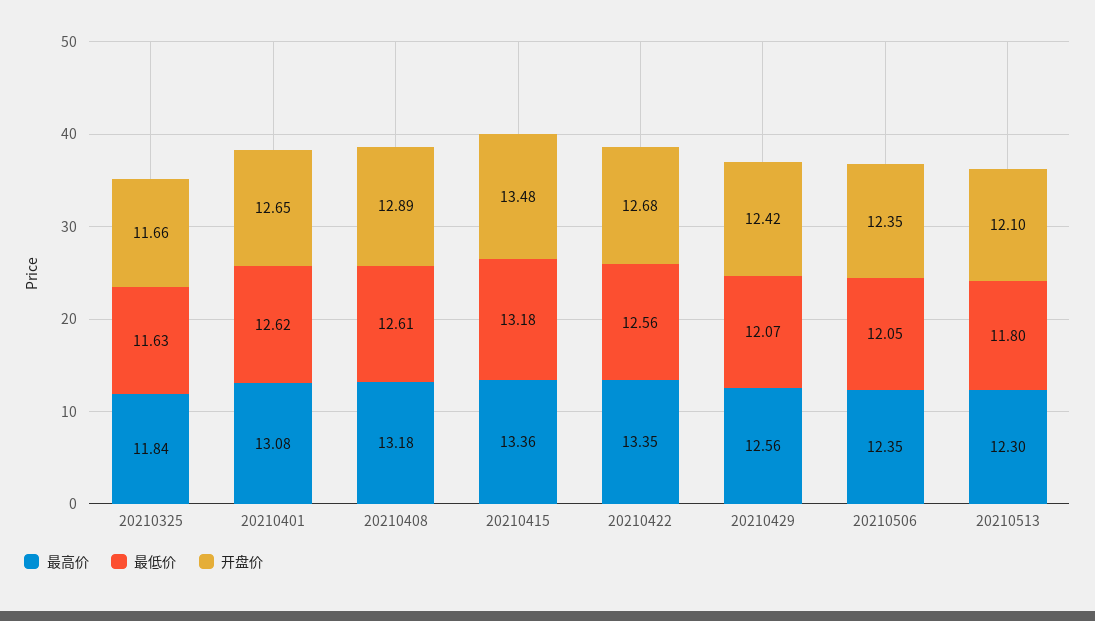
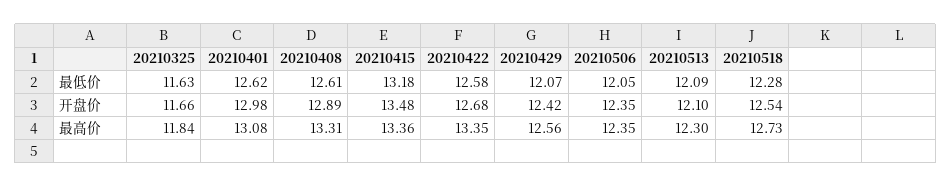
开盘价, 20210401: 12.65 -> 12.98
最高价, 20210408: 13.18 -> 13.31
最低价, 20210422: 12.56 -> 12.58
最低价, 20210513: 11.8 -> 12.09
最低价, 20210518: none -> 12.28
开盘价, 20210518: none -> 12.54
最高价, 20210518: none -> 12.73

